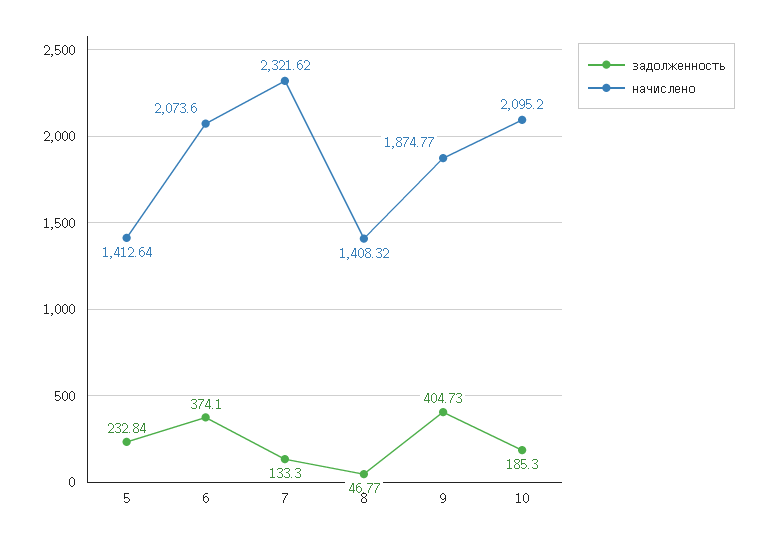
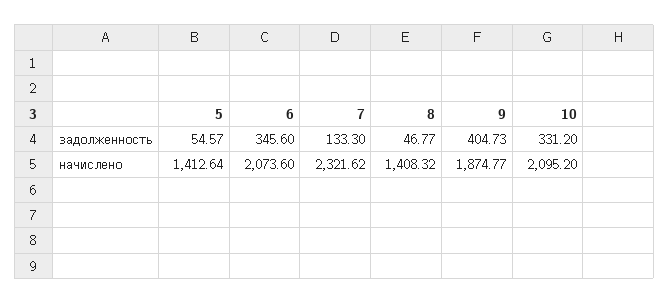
задолженность, 5: 232.84 -> 54.57
задолженность, 6: 374.1 -> 345.6
задолженность, 10: 185.3 -> 331.2

